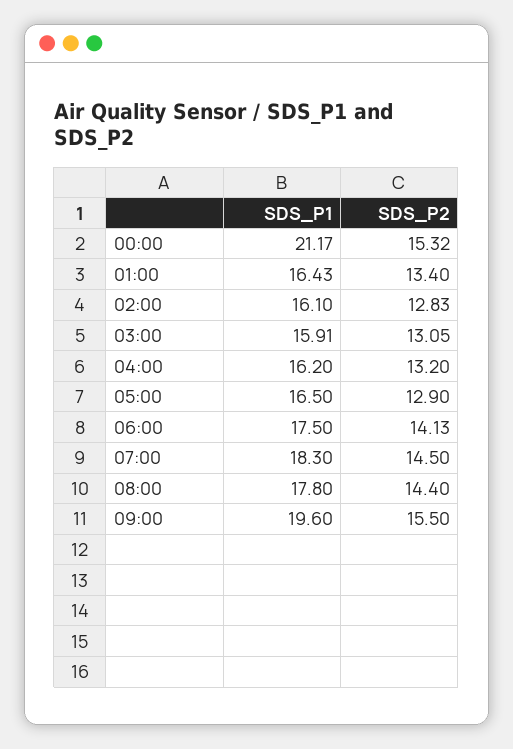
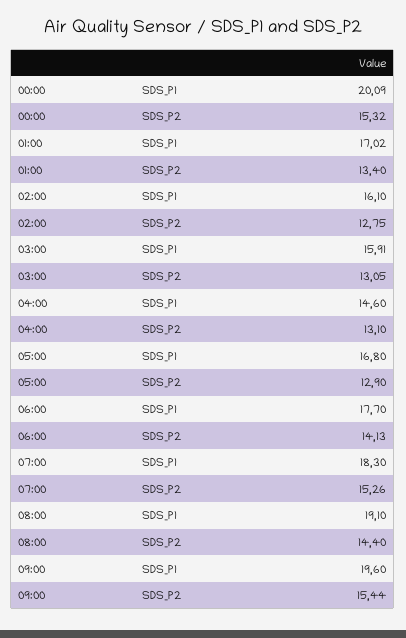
SDS_P1, 00:00: 21.17 -> 20.09
SDS_P1, 01:00: 16.43 -> 17.02
SDS_P2, 02:00: 12.83 -> 12.75
SDS_P1, 04:00: 16.2 -> 14.6
SDS_P2, 04:00: 13.2 -> 13.1
SDS_P1, 05:00: 16.5 -> 16.8
SDS_P1, 06:00: 17.5 -> 17.7
SDS_P2, 07:00: 14.5 -> 15.26
SDS_P1, 08:00: 17.8 -> 19.1
SDS_P2, 09:00: 15.5 -> 15.44

